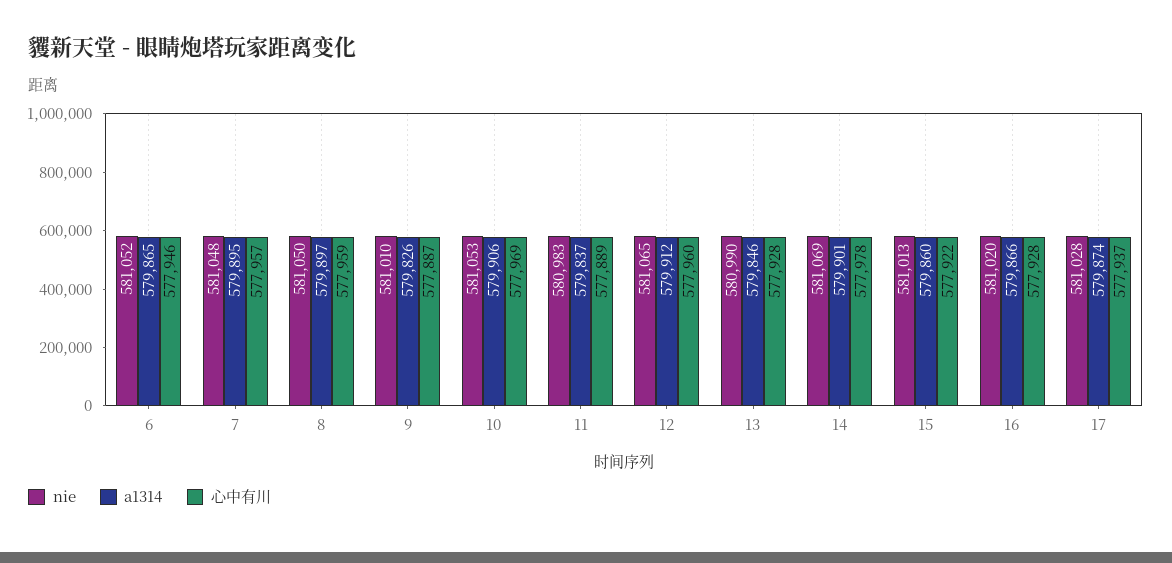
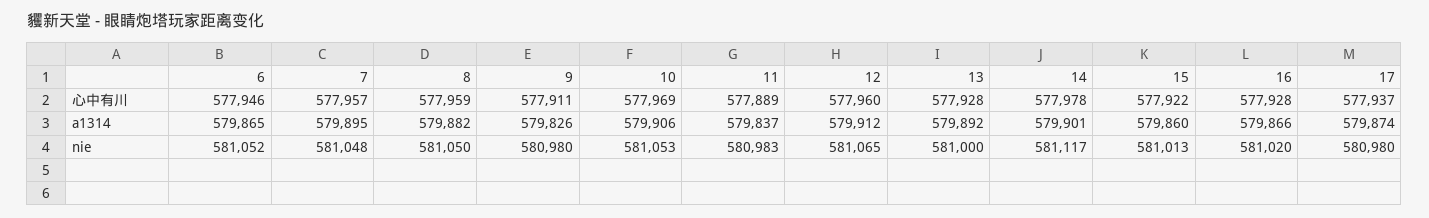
a1314, 8: 579897 -> 579882
nie, 9: 581010 -> 580980
心中有川, 9: 577887 -> 577911
nie, 13: 580990 -> 581000
a1314, 13: 579846 -> 579892
nie, 14: 581069 -> 581117
nie, 17: 581028 -> 580980

